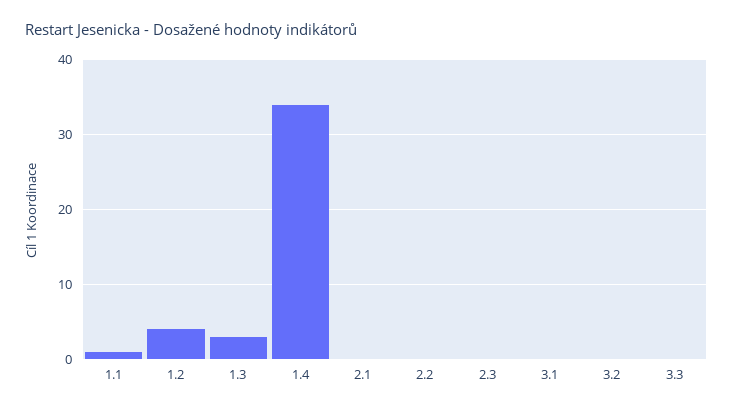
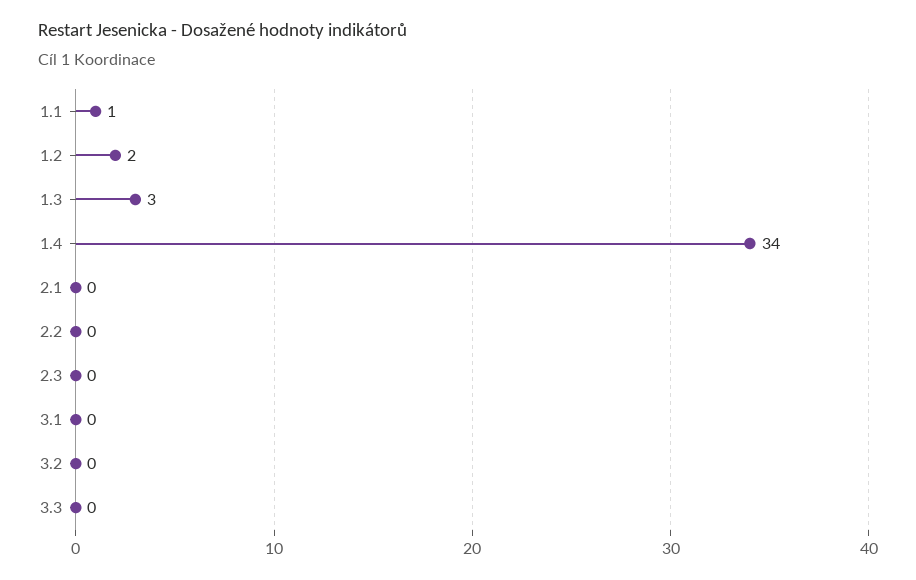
1.2: 4 -> 2

